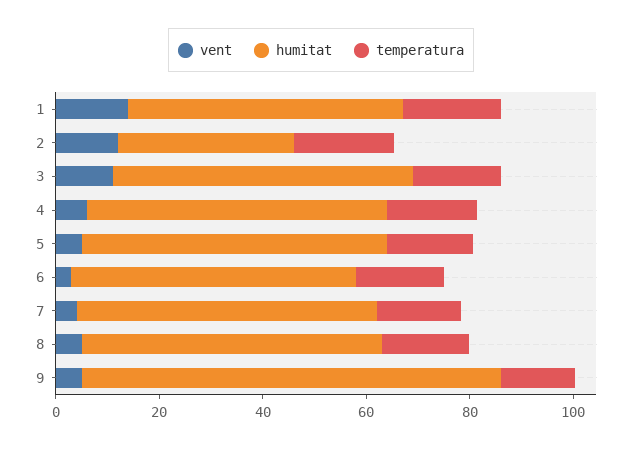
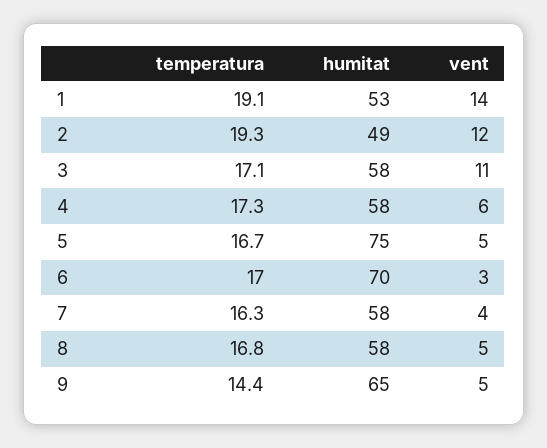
humitat, 2: 35 -> 49
humitat, 5: 60 -> 75
humitat, 6: 55 -> 70
humitat, 9: 80 -> 65

